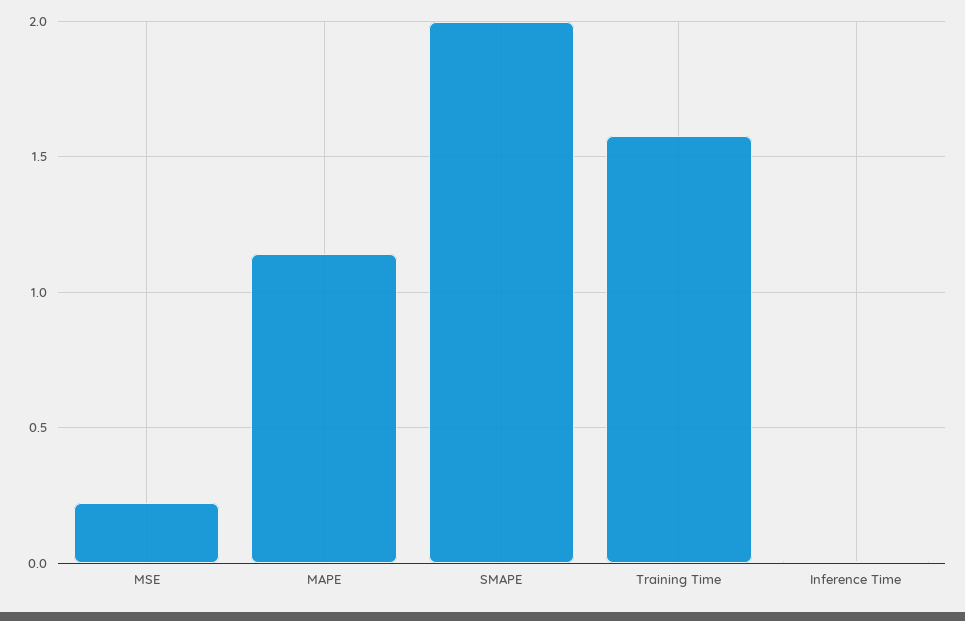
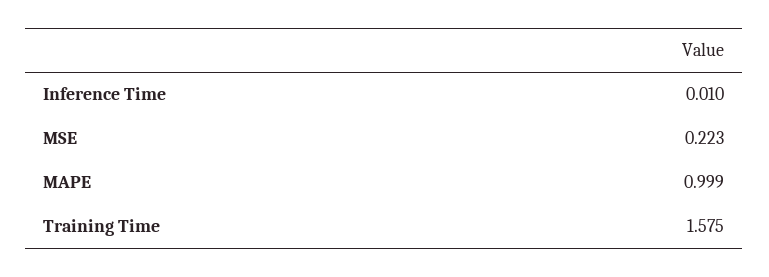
MAPE: 1.15 -> 0.999
SMAPE: 2 -> none

